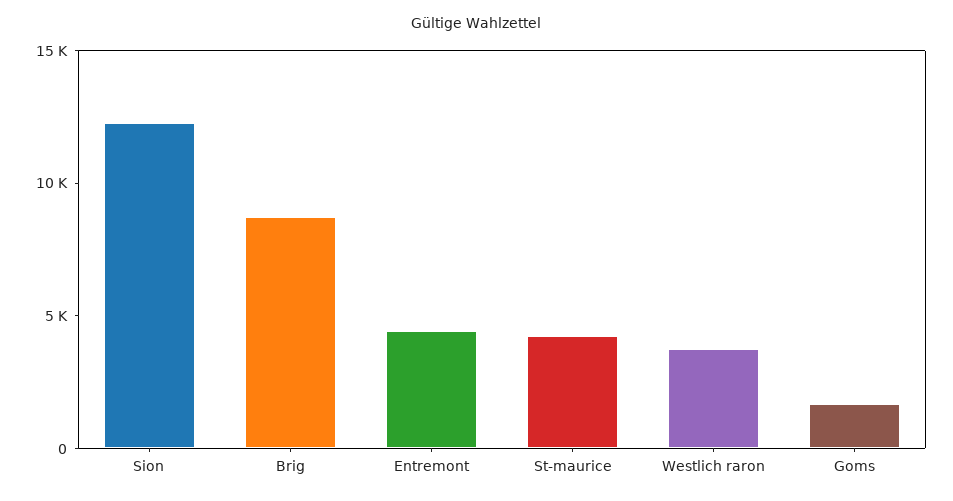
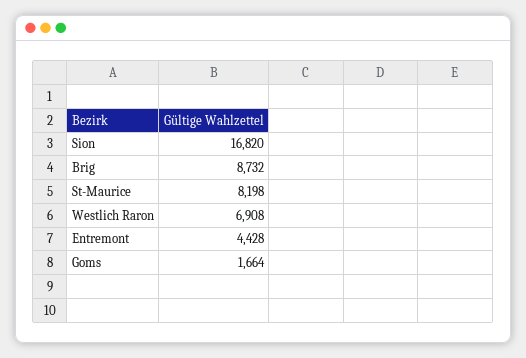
Sion: 12000 -> 16820
St-maurice: 4000 -> 8198
Westlich raron: 4000 -> 6908

